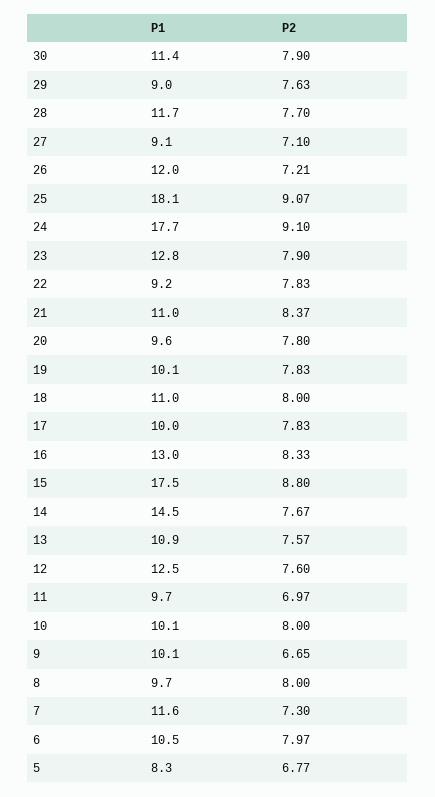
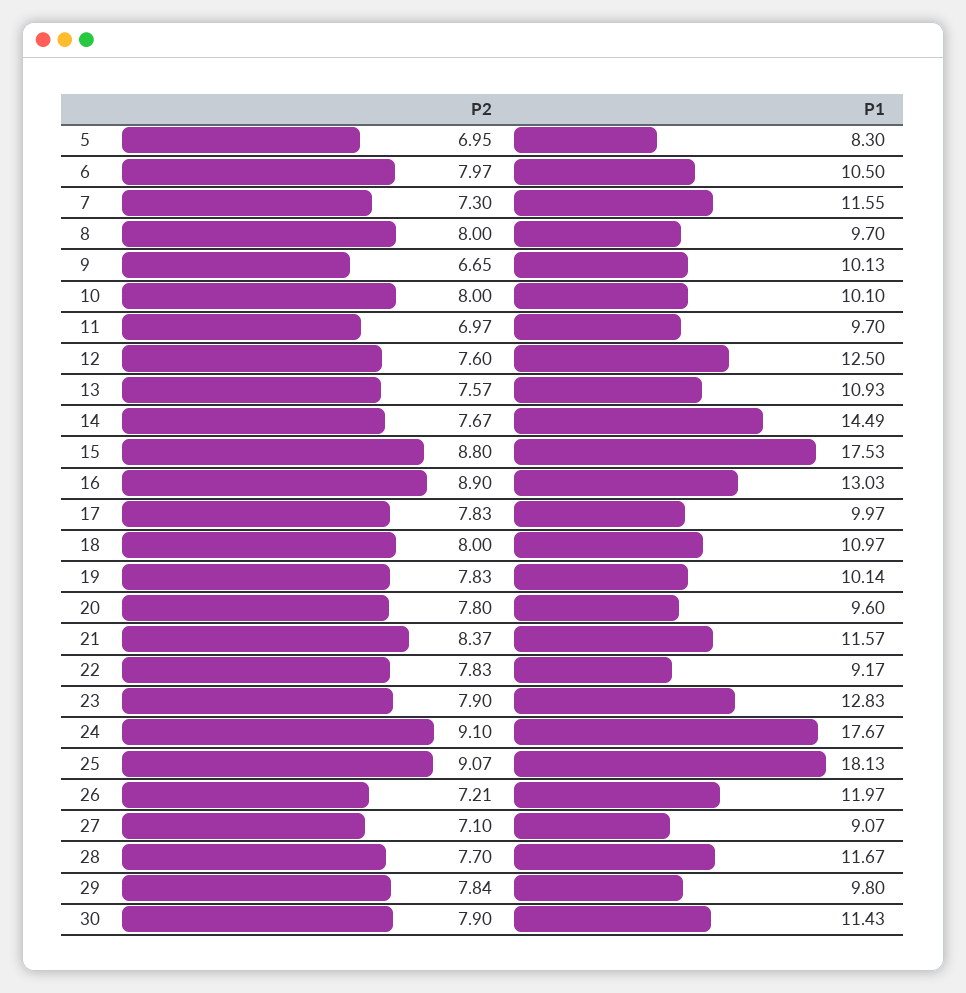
P1, 29: 9 -> 9.8
P2, 29: 7.63 -> 7.84
P1, 21: 11 -> 11.57
P2, 16: 8.33 -> 8.9
P2, 5: 6.77 -> 6.95

